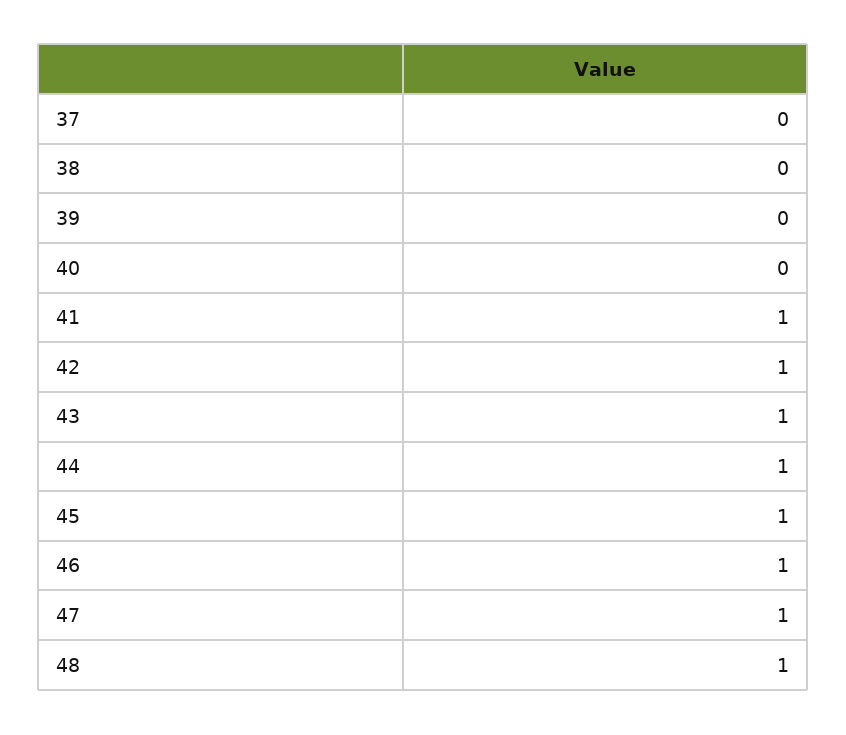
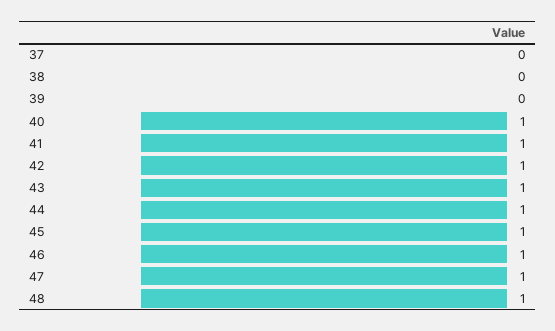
40: 0 -> 1

